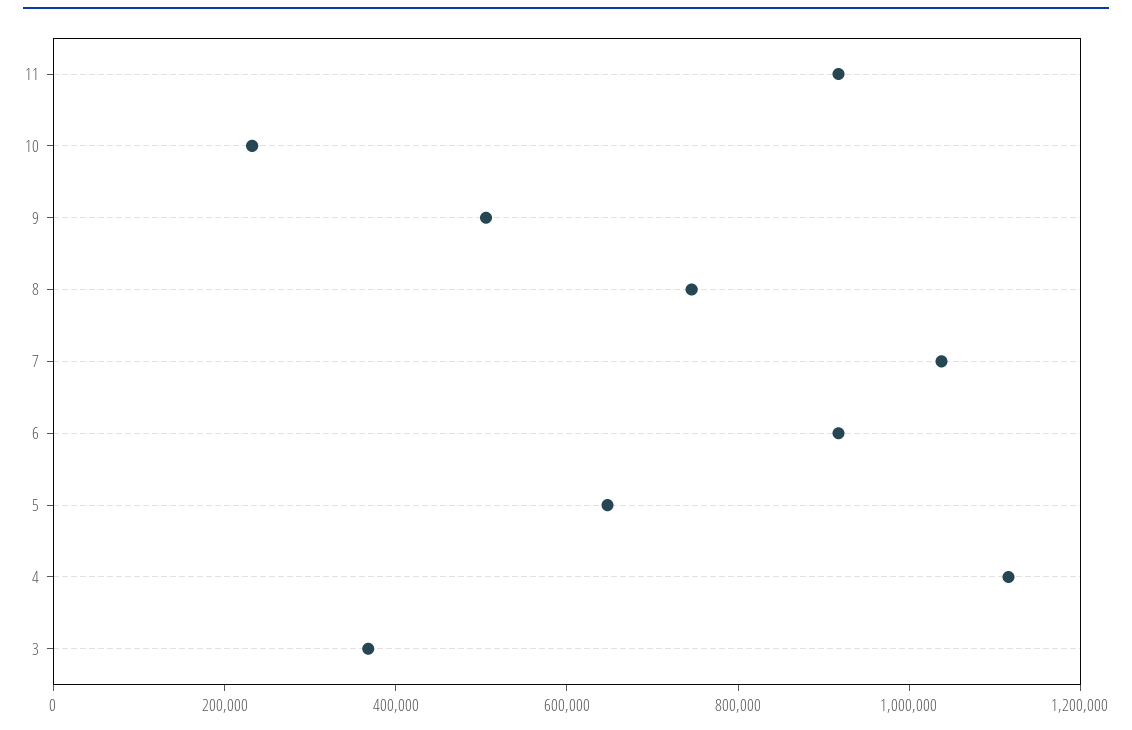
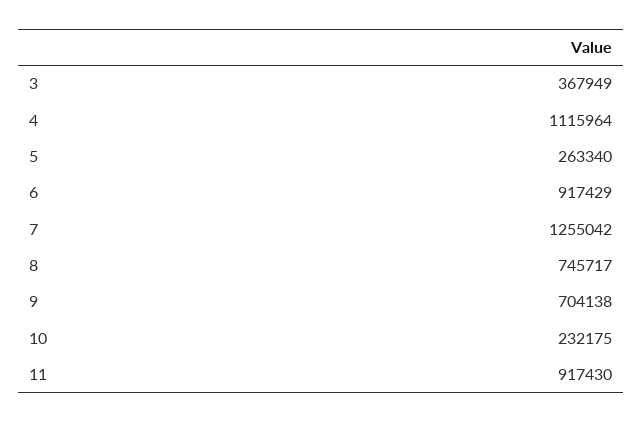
9: 500000 -> 704138
7: 1050000 -> 1255042
5: 650000 -> 263340

